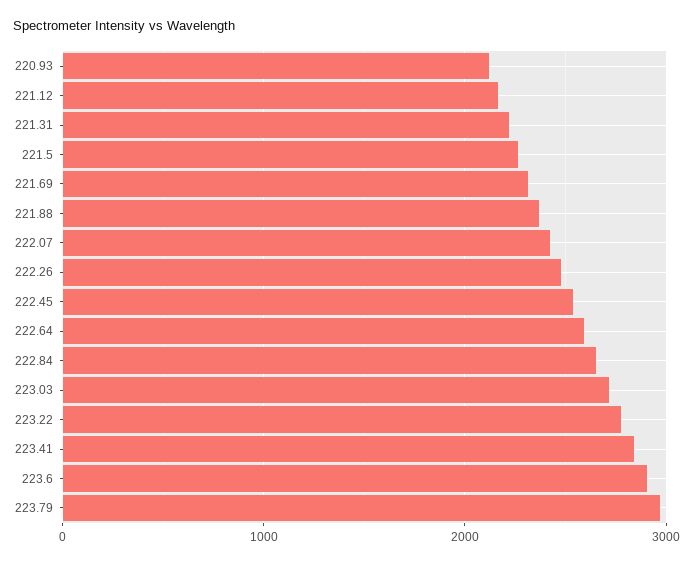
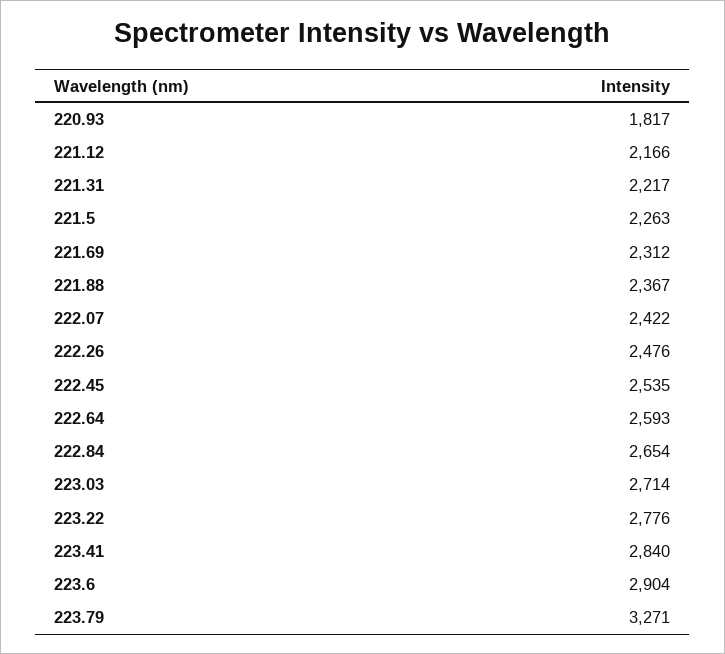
220.93: 2100 -> 1817
223.79: 3000 -> 3271

